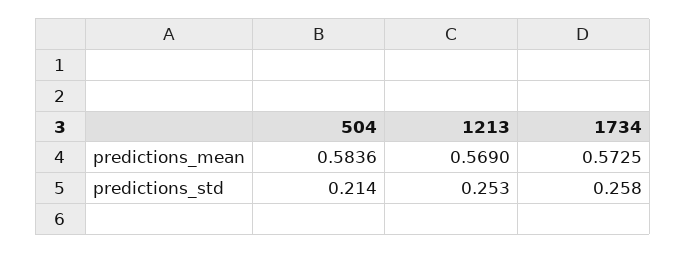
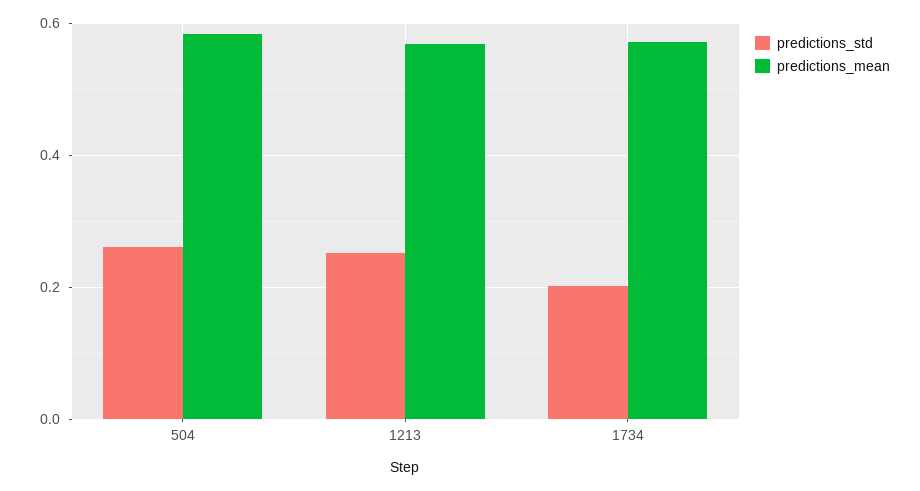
predictions_std, 504: 0.214 -> 0.26
predictions_std, 1734: 0.258 -> 0.2

